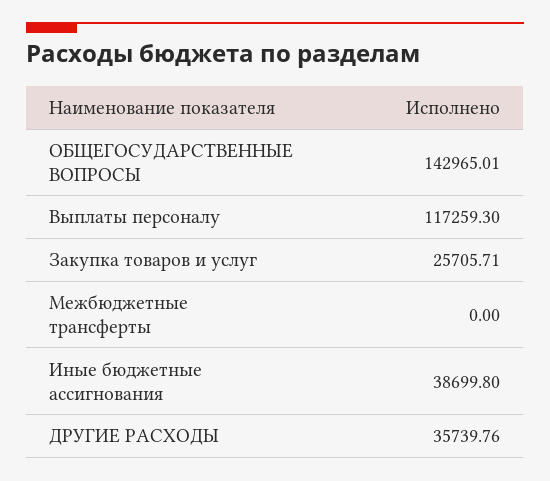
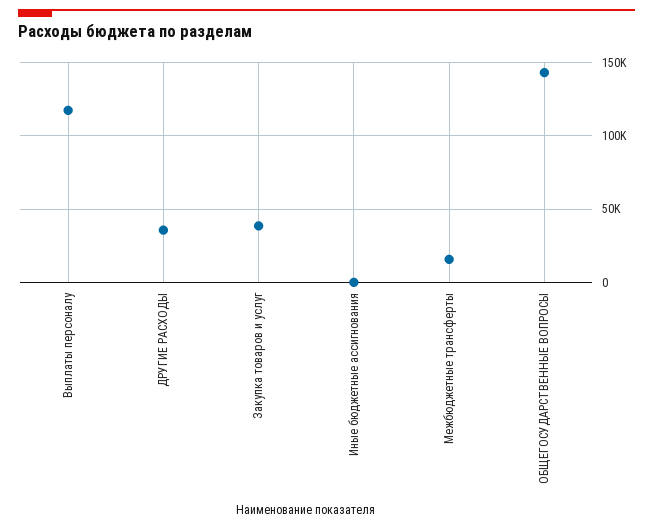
Закупка товаров и услуг: 25705.71 -> 40000
Межбюджетные трансферты: 0 -> 15000
Иные бюджетные ассигнования: 38699.8 -> 0

